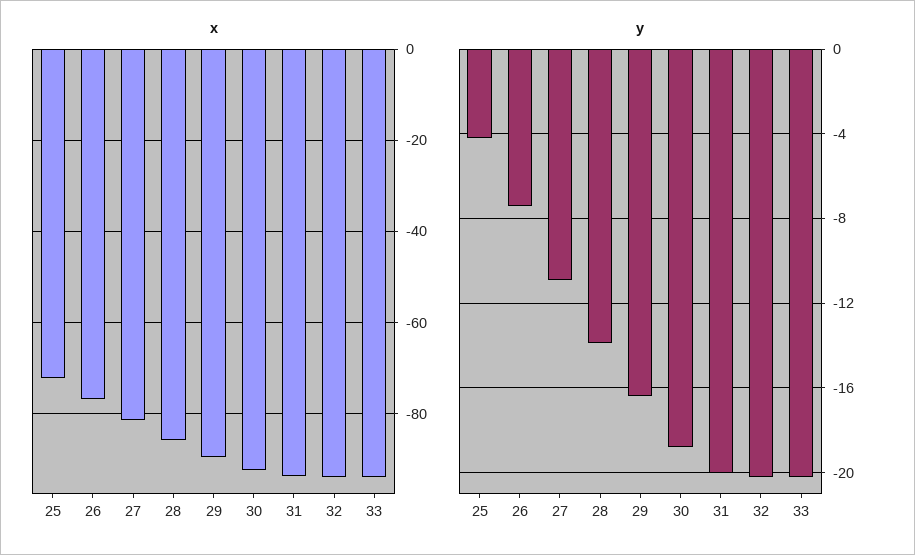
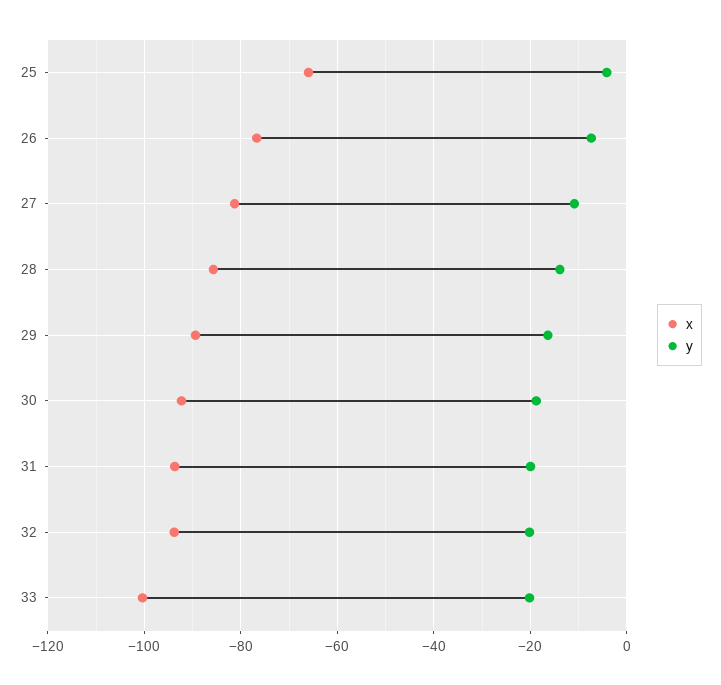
x, 25: -72 -> -66
x, 33: -94 -> -100

